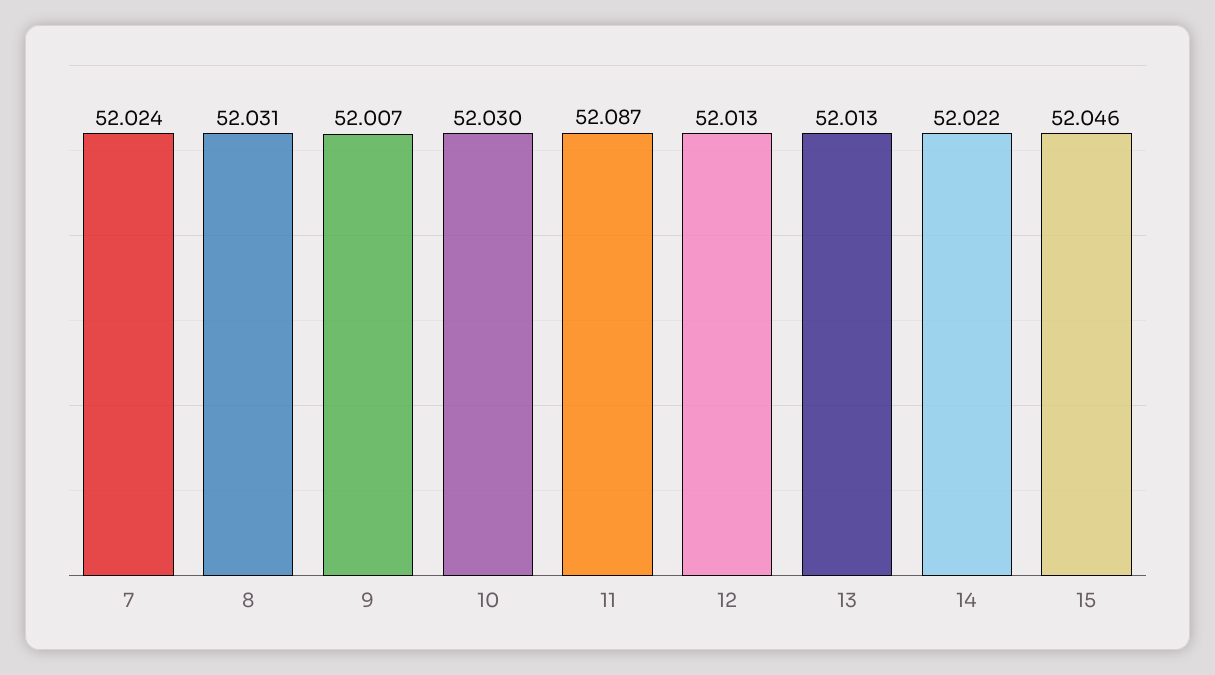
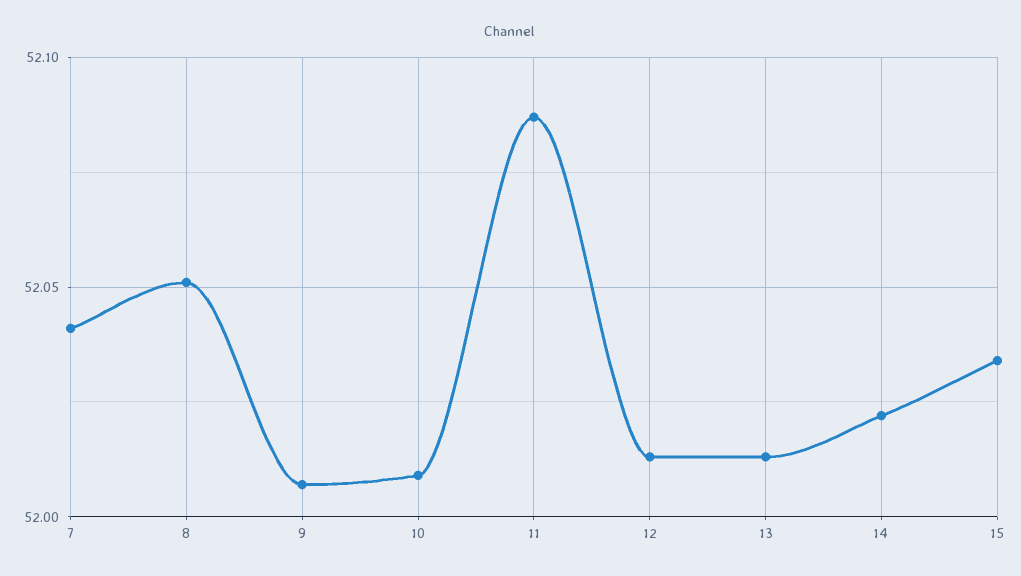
7: 52.024 -> 52.04
8: 52.031 -> 52.05
10: 52.03 -> 52.01
15: 52.046 -> 52.035

